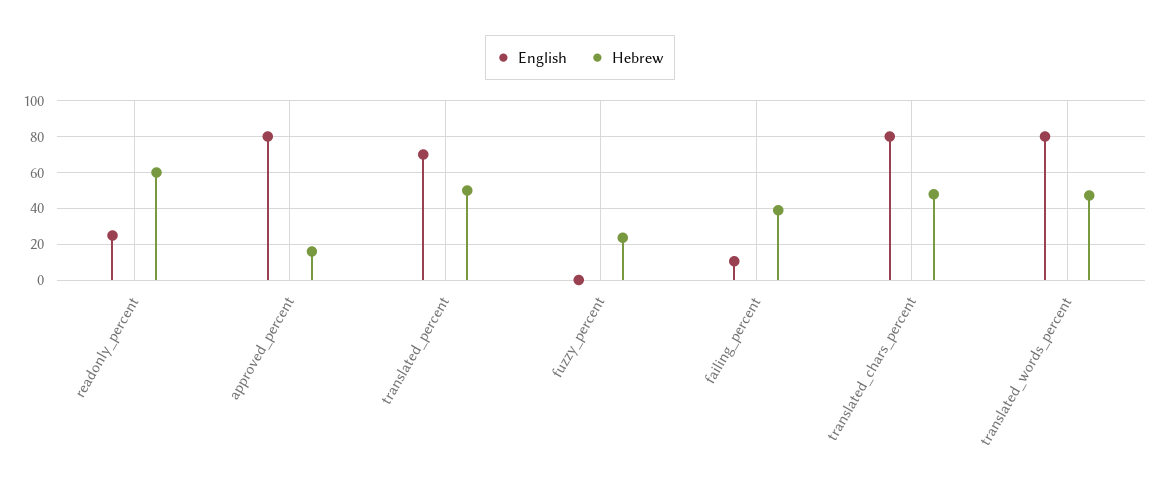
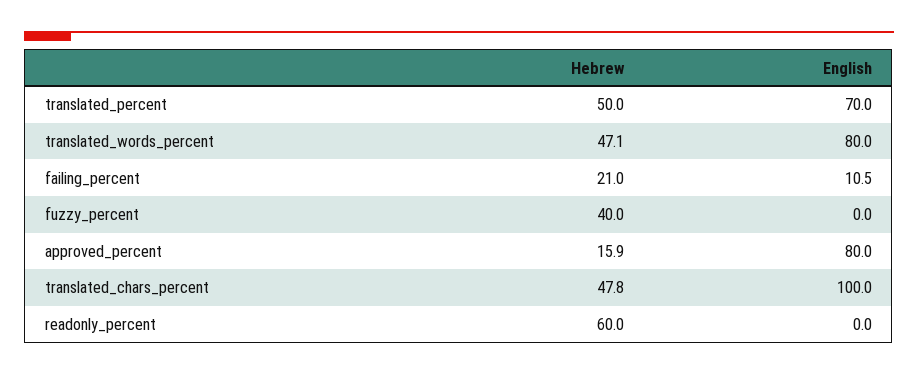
English, readonly_percent: 25 -> 0
Hebrew, fuzzy_percent: 25 -> 40
Hebrew, failing_percent: 40 -> 21
English, translated_chars_percent: 80 -> 100

